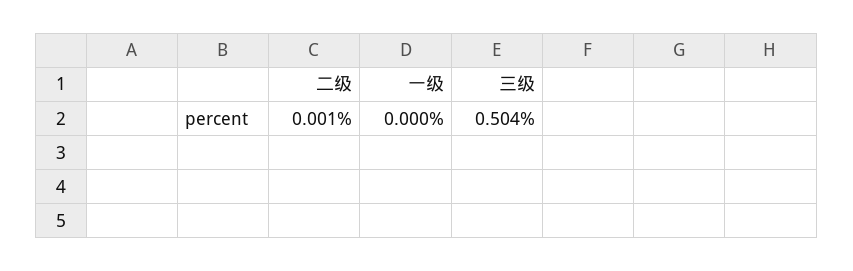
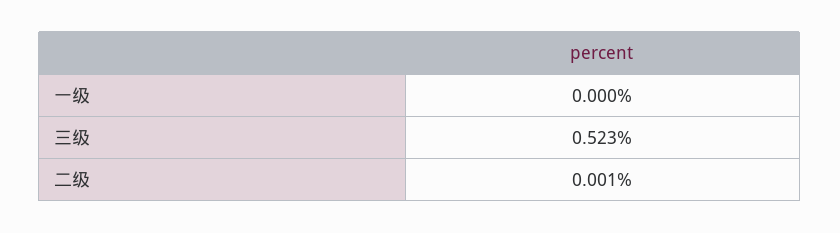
三级: 0.504 -> 0.523

